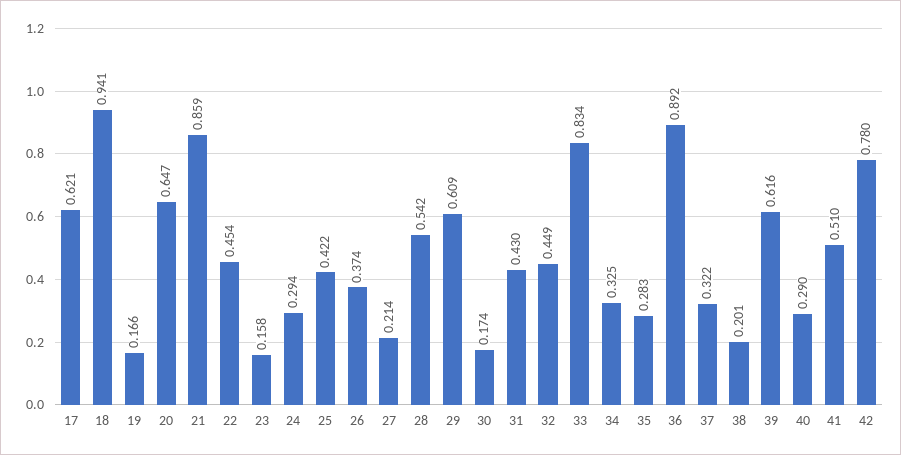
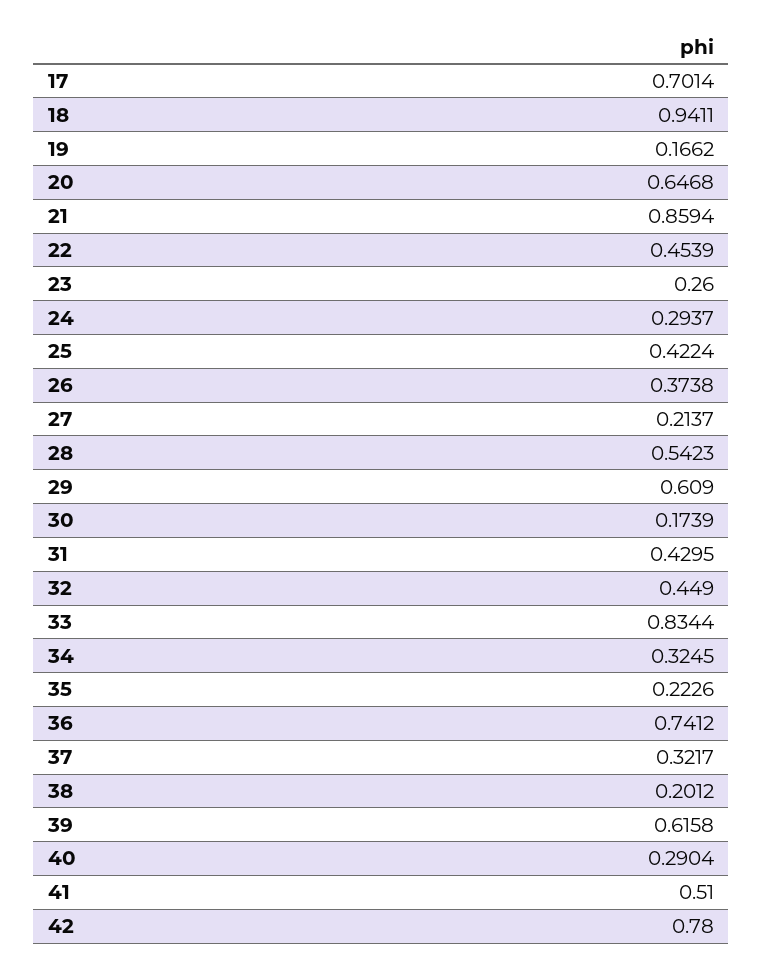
17: 0.621 -> 0.7014
23: 0.158 -> 0.26
35: 0.283 -> 0.2226
36: 0.892 -> 0.7412

